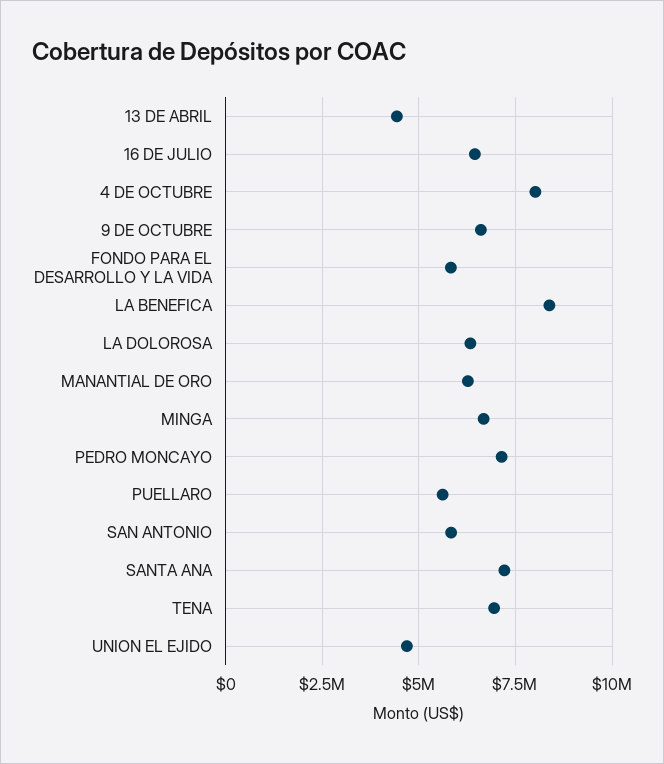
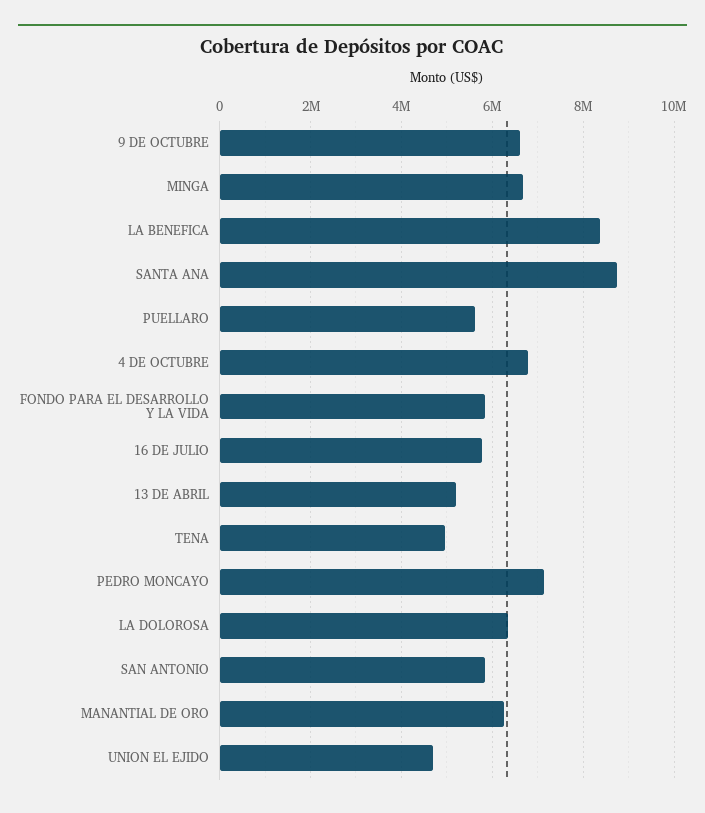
13 DE ABRIL: 4500000 -> 5200000
16 DE JULIO: 6500000 -> 5800000
4 DE OCTUBRE: 8000000 -> 6800000
SANTA ANA: 7250000 -> 8800000
TENA: 7000000 -> 5000000

